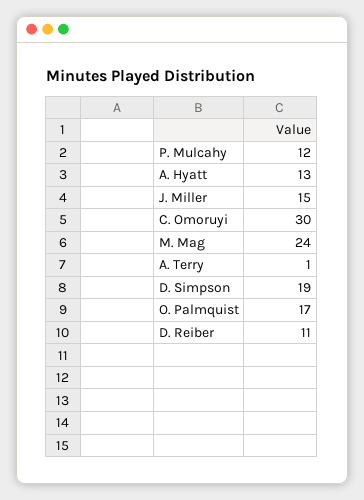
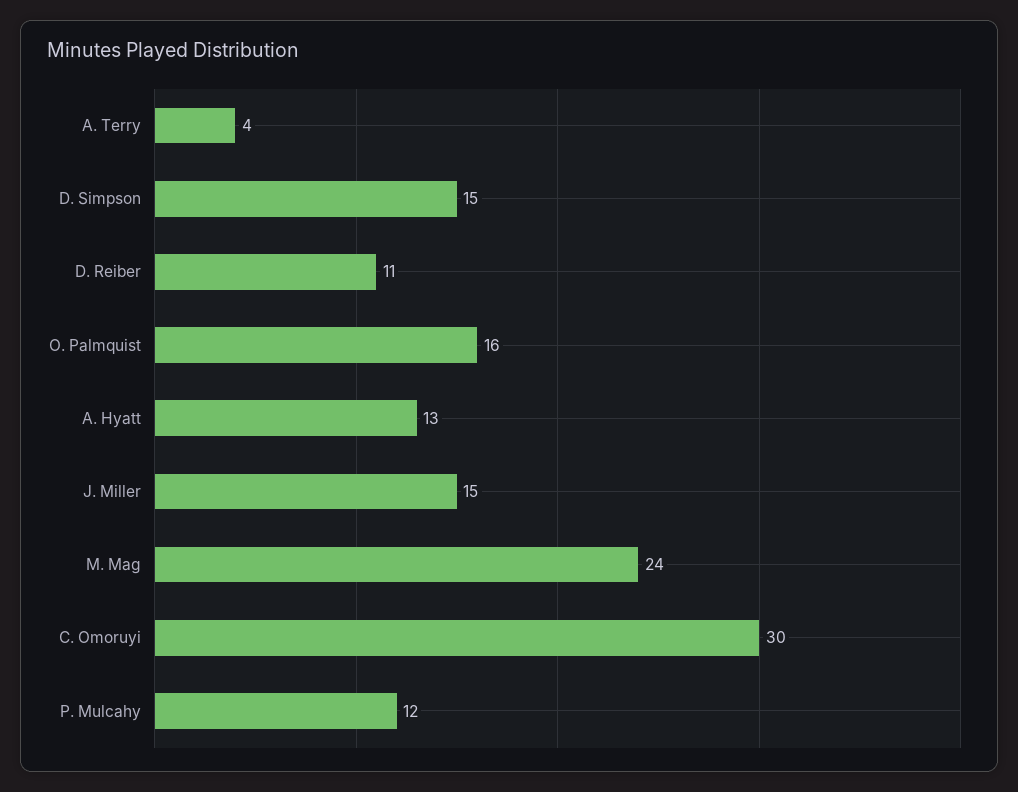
A. Terry: 1 -> 4
D. Simpson: 19 -> 15
O. Palmquist: 17 -> 16

